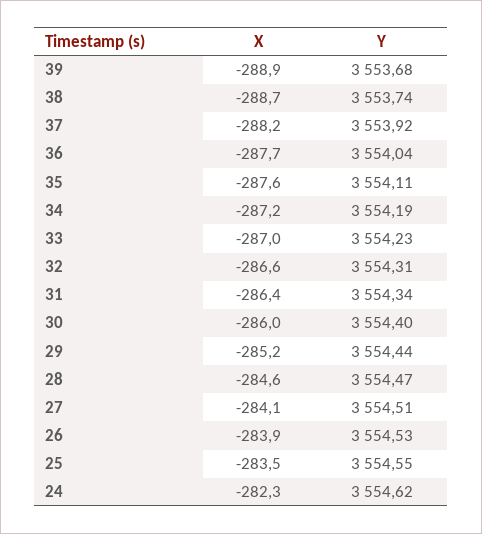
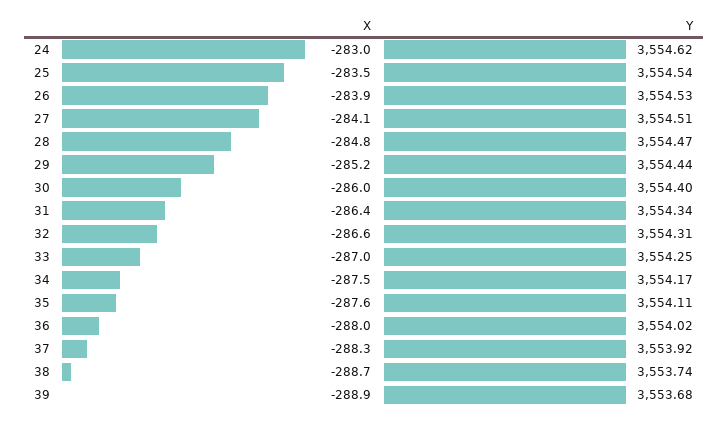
X, 37: -288.2 -> -288.3
X, 36: -287.7 -> -288
Y, 36: 3554.04 -> 3554.02
X, 34: -287.2 -> -287.5
Y, 34: 3554.19 -> 3554.17
Y, 33: 3554.23 -> 3554.25
X, 28: -284.6 -> -284.8
Y, 25: 3554.55 -> 3554.54
X, 24: -282.3 -> -283

